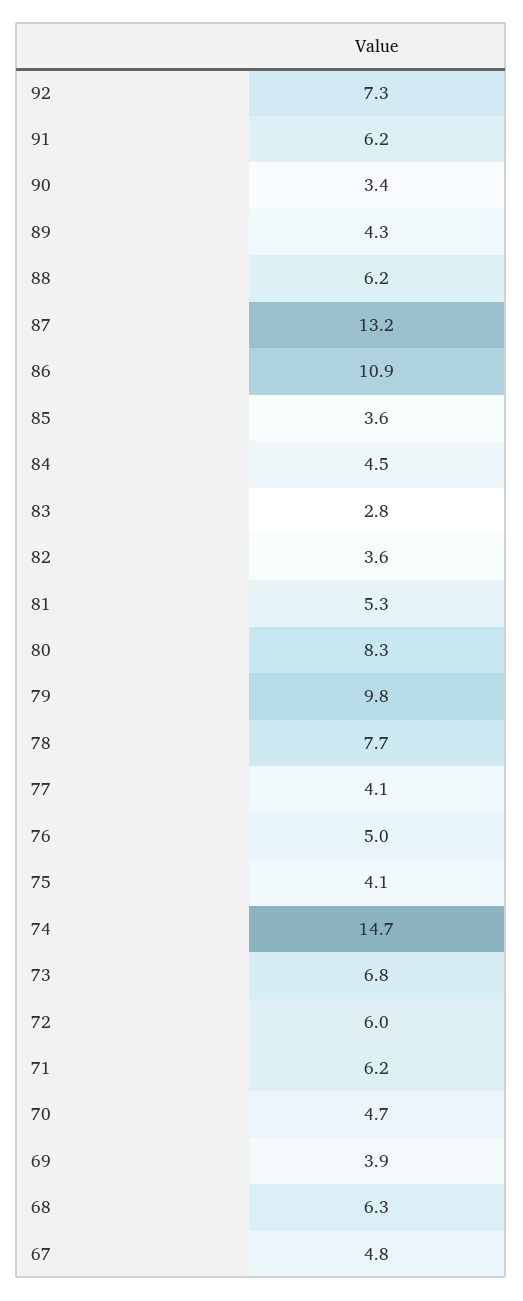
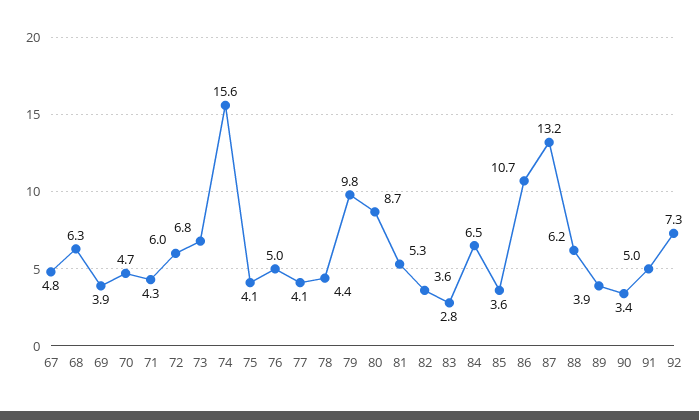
91: 6.2 -> 5
89: 4.3 -> 3.9
86: 10.9 -> 10.7
84: 4.5 -> 6.5
80: 8.3 -> 8.7
78: 7.7 -> 4.4
74: 14.7 -> 15.6
71: 6.2 -> 4.3

